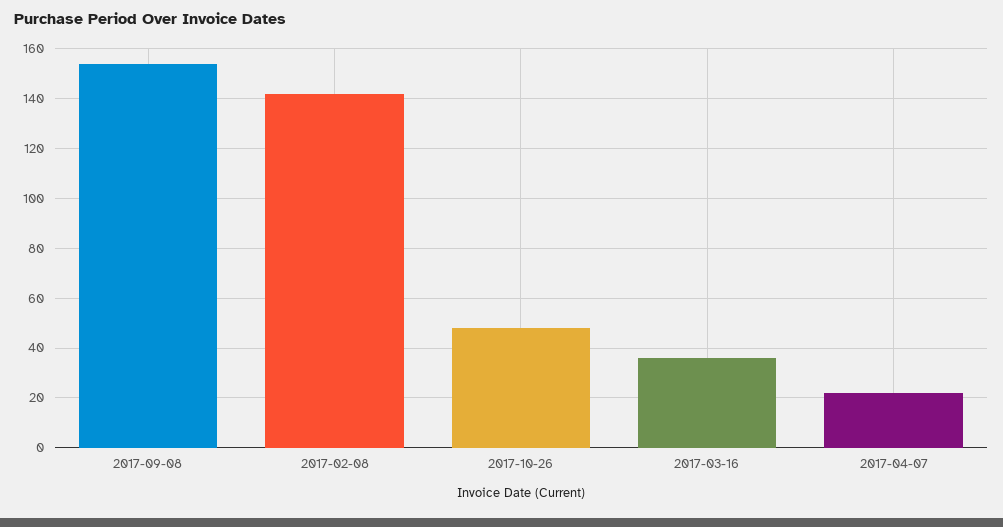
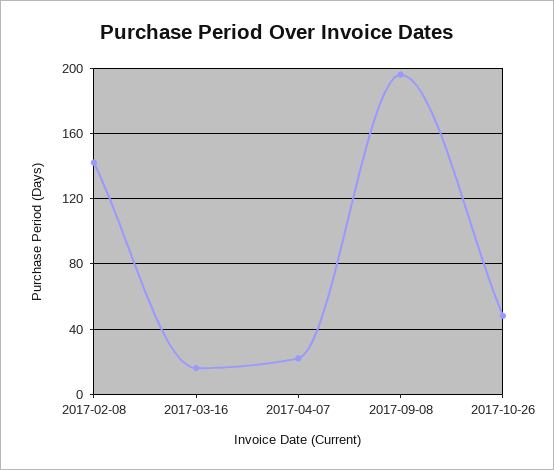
2017-09-08: 155 -> 195
2017-03-16: 35 -> 15

